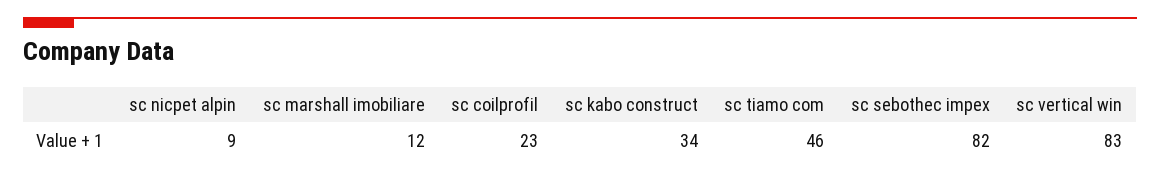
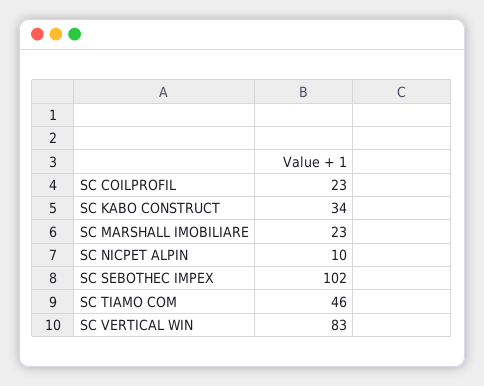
sc nicpet alpin: 9 -> 10
sc marshall imobiliare: 12 -> 23
sc sebothec impex: 82 -> 102

